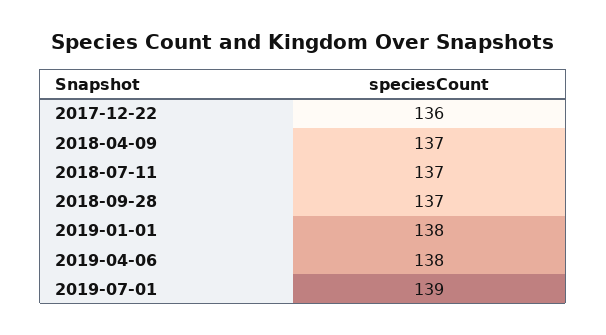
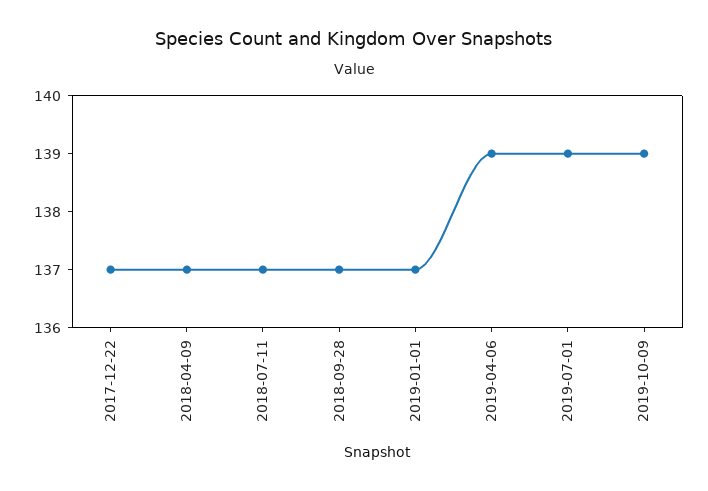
2017-12-22: 136 -> 137
2019-01-01: 138 -> 137
2019-04-06: 138 -> 139
2019-10-09: none -> 139

